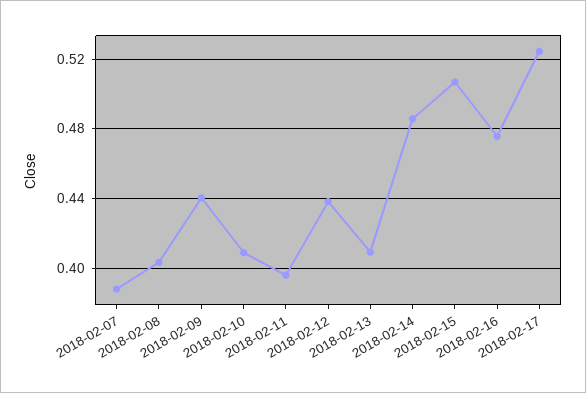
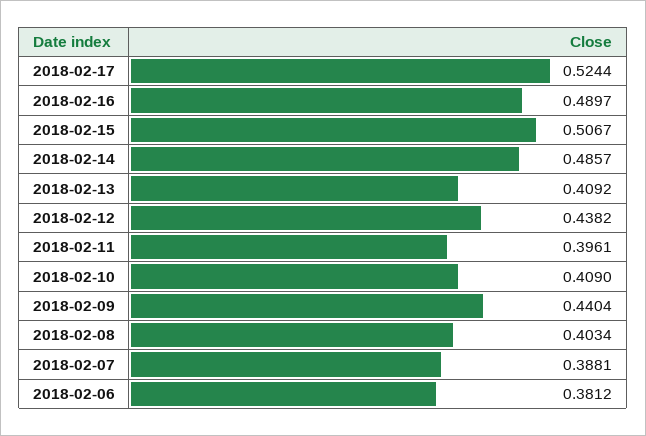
2018-02-16: 0.475 -> 0.4897
2018-02-06: none -> 0.3812

